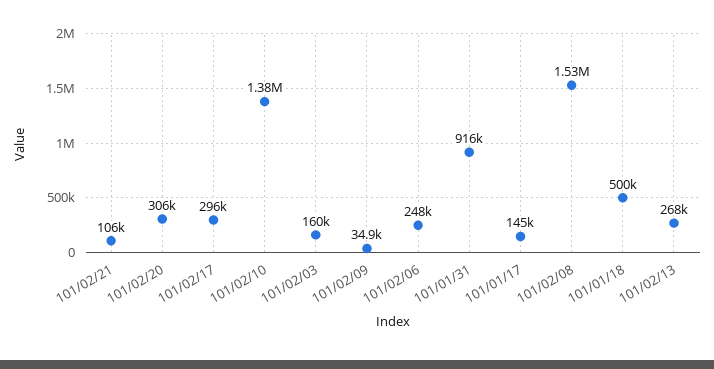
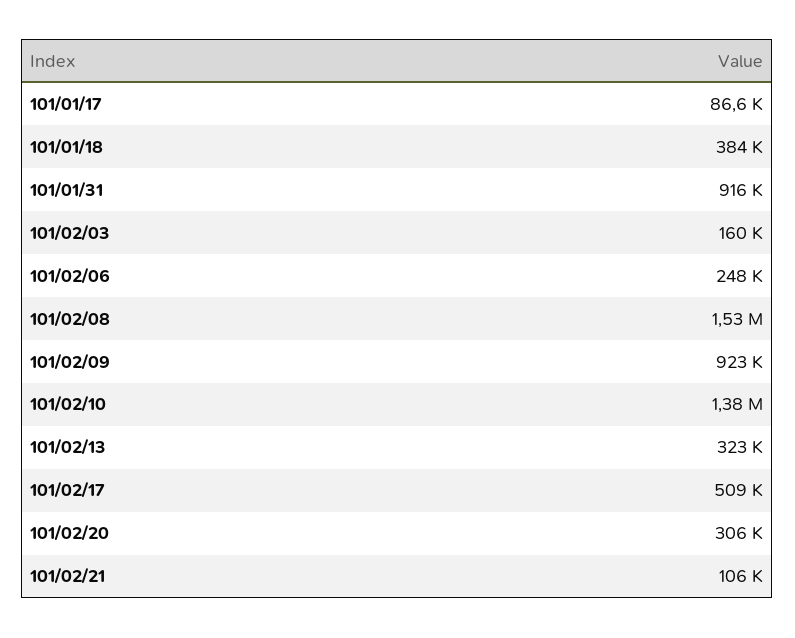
101/02/17: 296000 -> 509000
101/02/09: 34900 -> 923000
101/01/17: 145000 -> 86600
101/01/18: 500000 -> 384000
101/02/13: 268000 -> 323000

